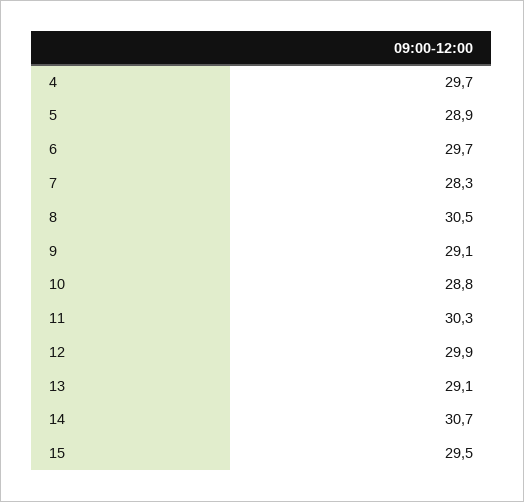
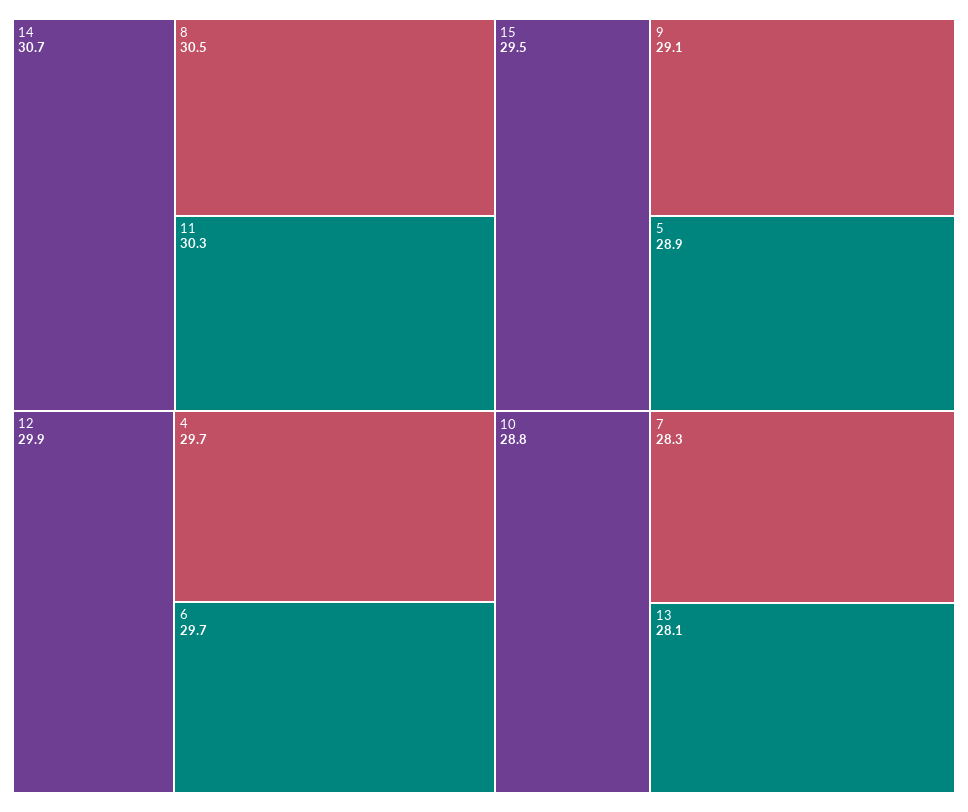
13: 29.1 -> 28.1

